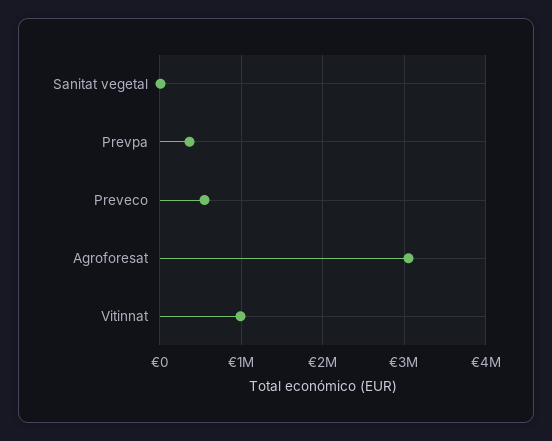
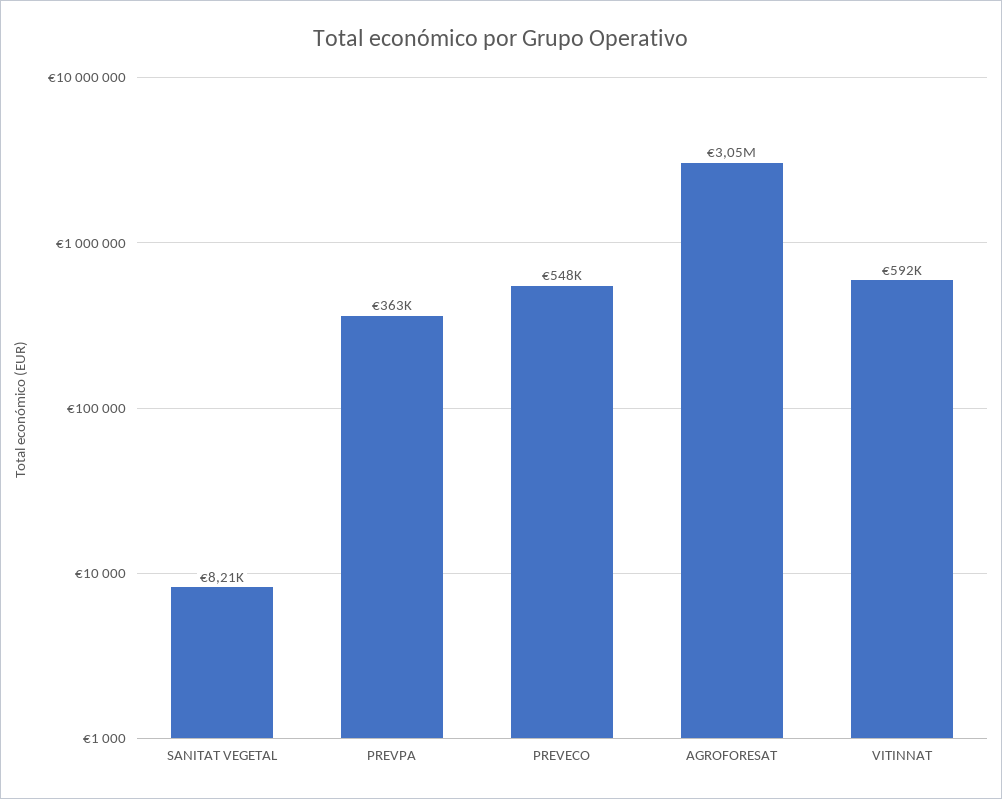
Vitinnat: 1000000 -> 592000

